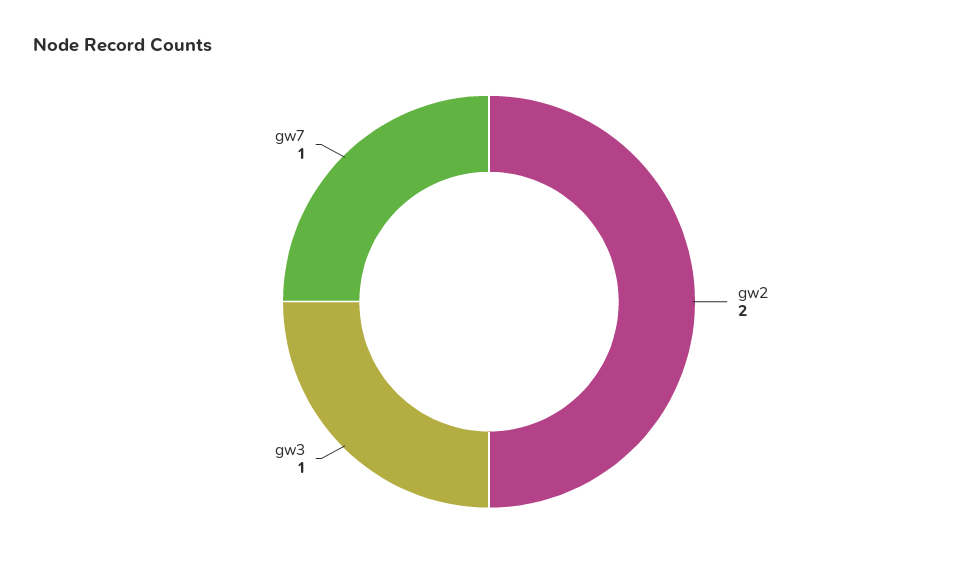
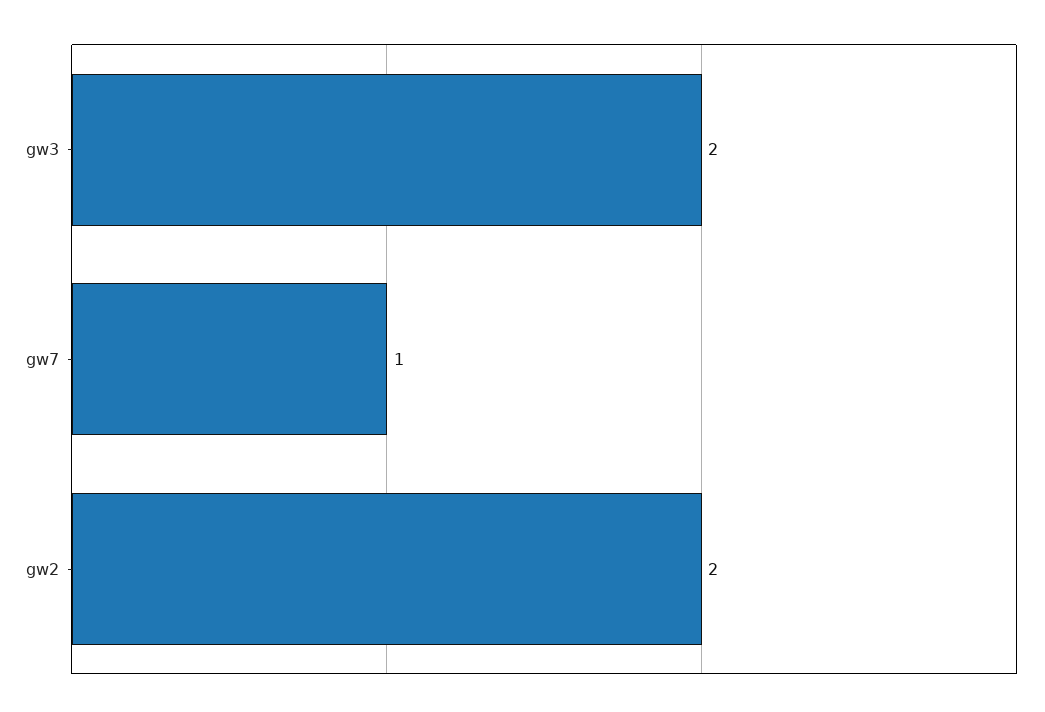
gw3: 1 -> 2

